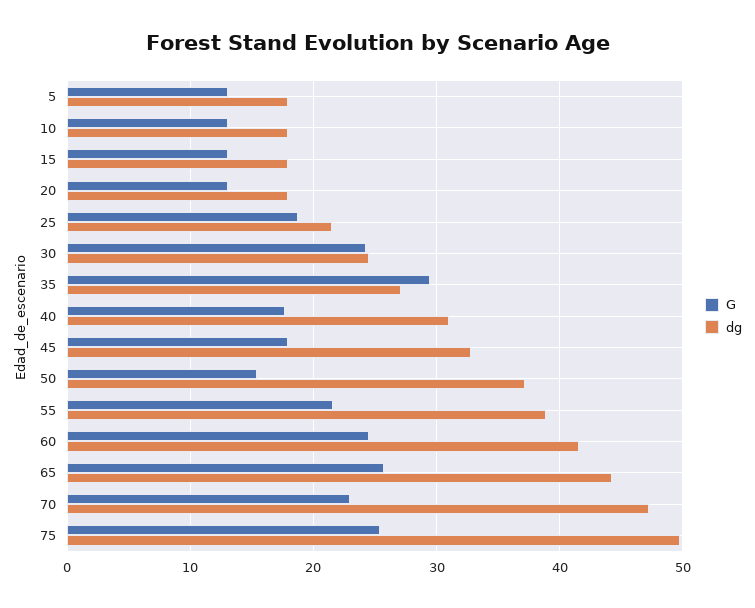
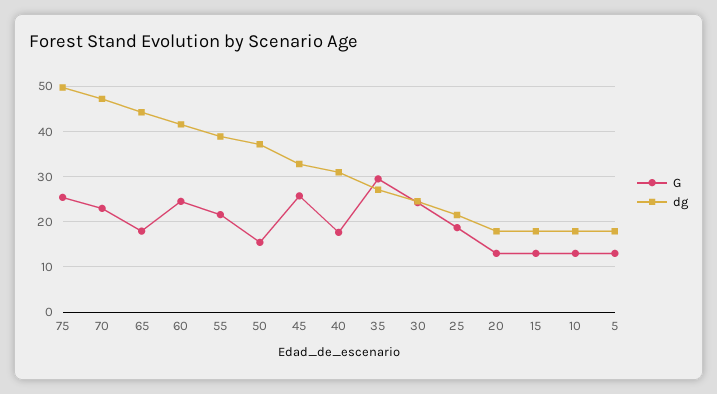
G, 45: 18 -> 26
G, 65: 26 -> 18

